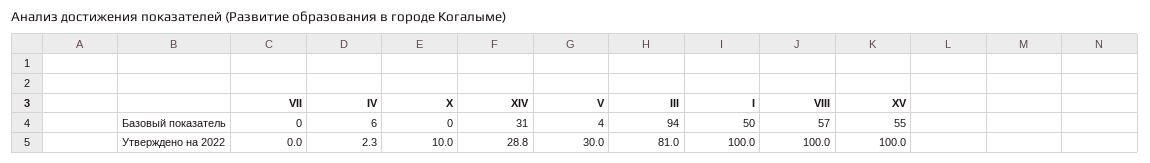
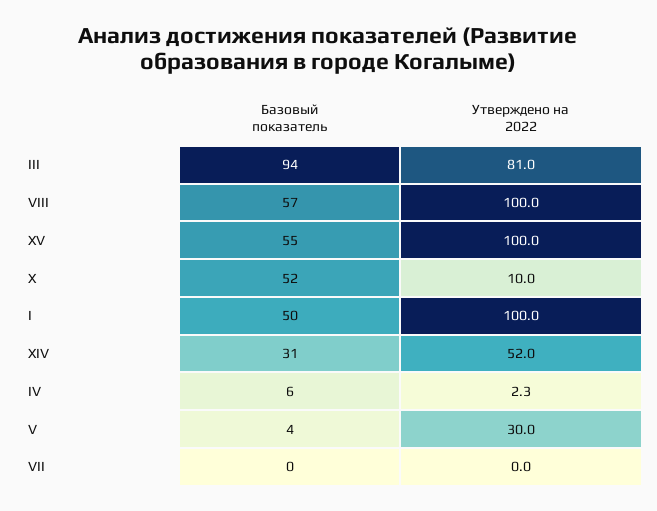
X, Базовый показатель: 0 -> 52
XIV, Утверждено на 2022: 28.8 -> 52

